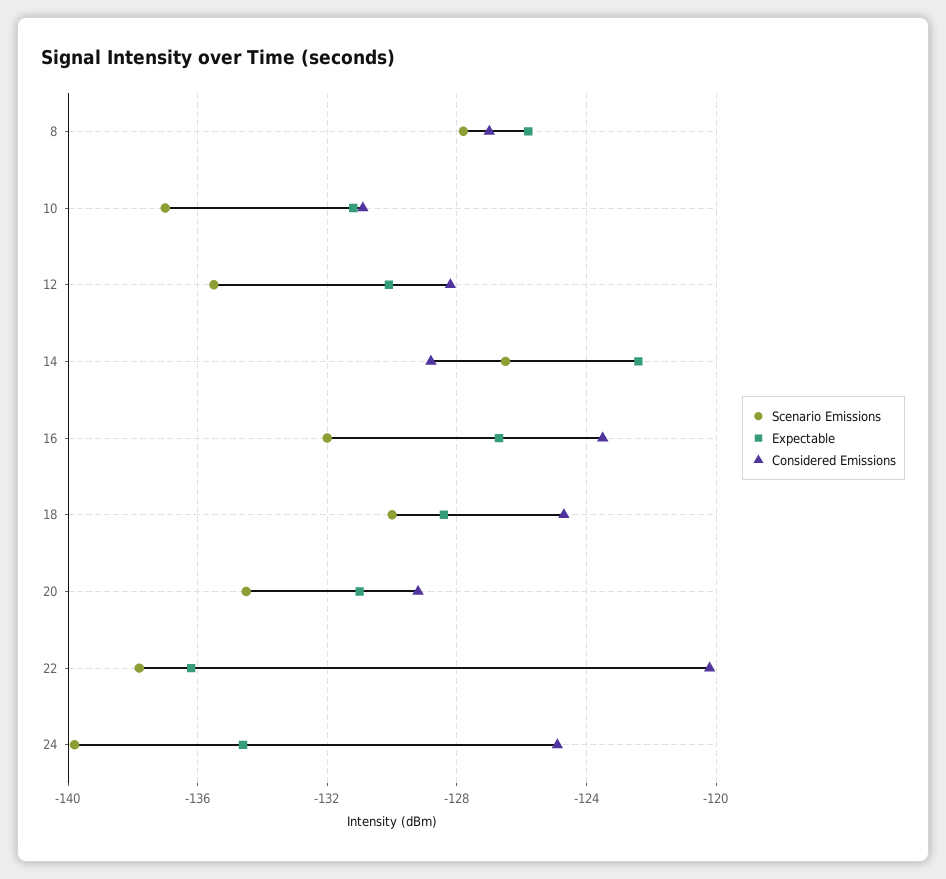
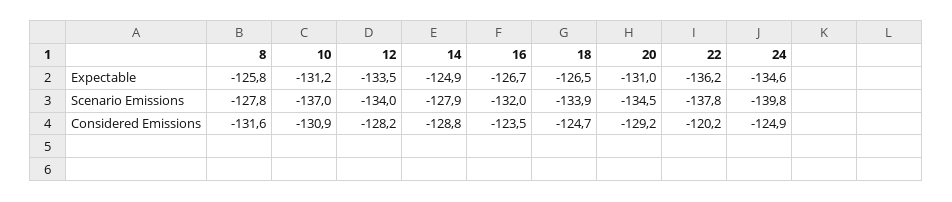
Considered Emissions, 8: -127 -> -131.6
Scenario Emissions, 12: -135.5 -> -134
Expectable, 12: -130 -> -133.5
Scenario Emissions, 14: -126.5 -> -127.9
Expectable, 14: -122.5 -> -124.9
Scenario Emissions, 18: -130 -> -133.9
Expectable, 18: -128.5 -> -126.5

